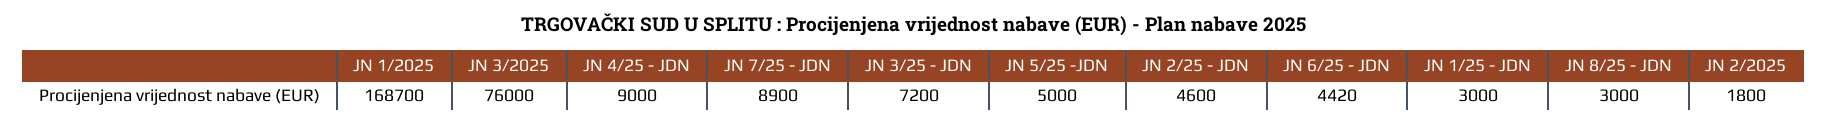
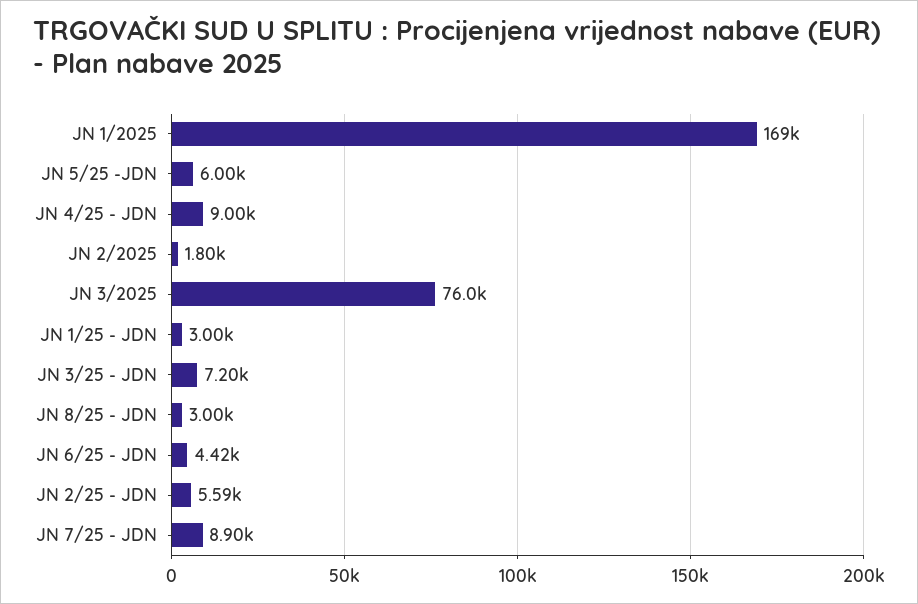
JN 5/25 -JDN: 5000 -> 6000
JN 2/25 - JDN: 4600 -> 5590

